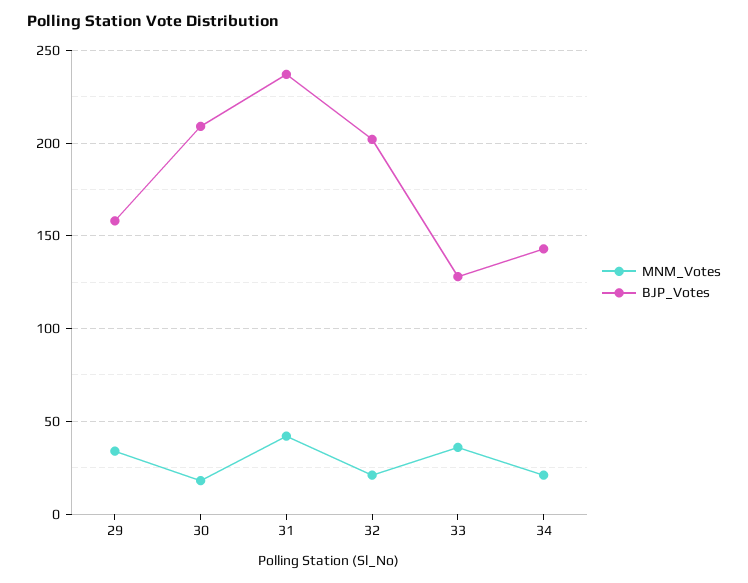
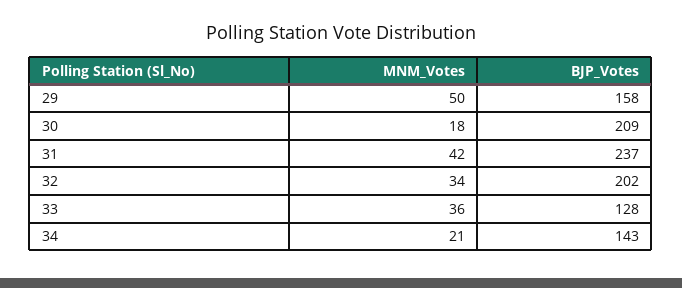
MNM_Votes, 29: 35 -> 50
MNM_Votes, 32: 20 -> 34

